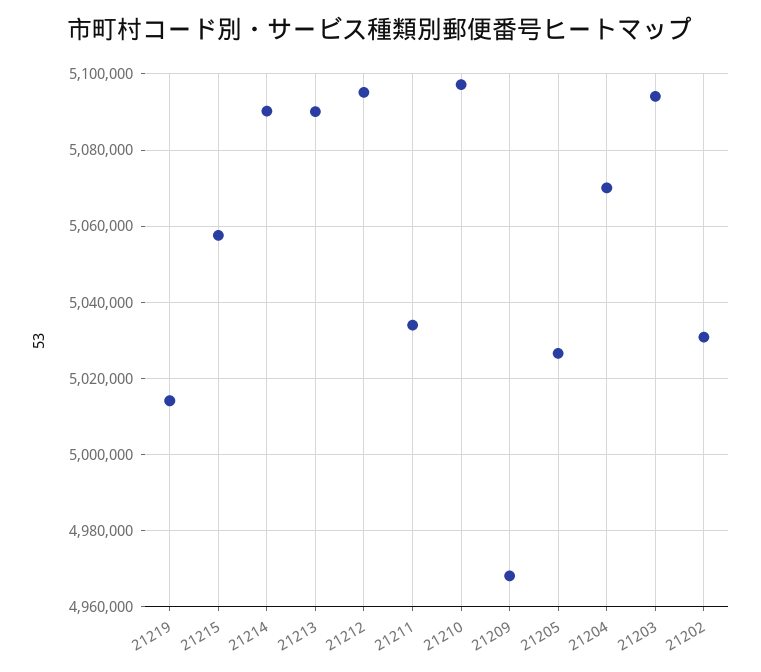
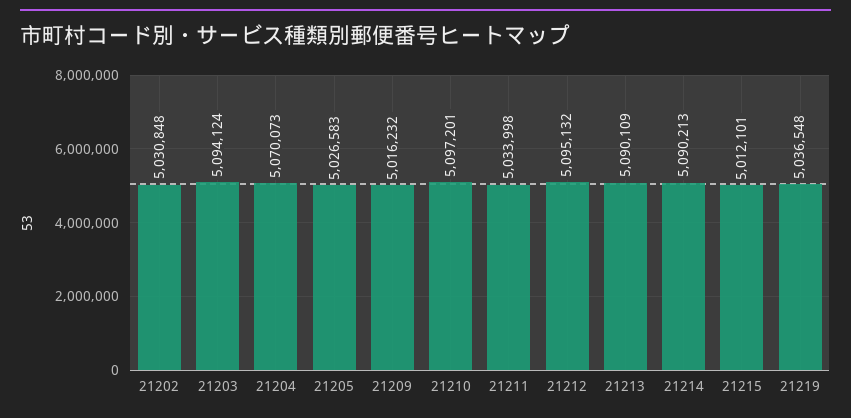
21219: 5014000 -> 5036548
21215: 5058000 -> 5012101
21209: 4968000 -> 5016232

